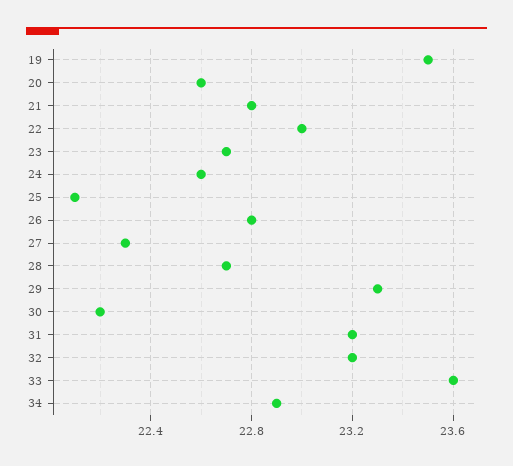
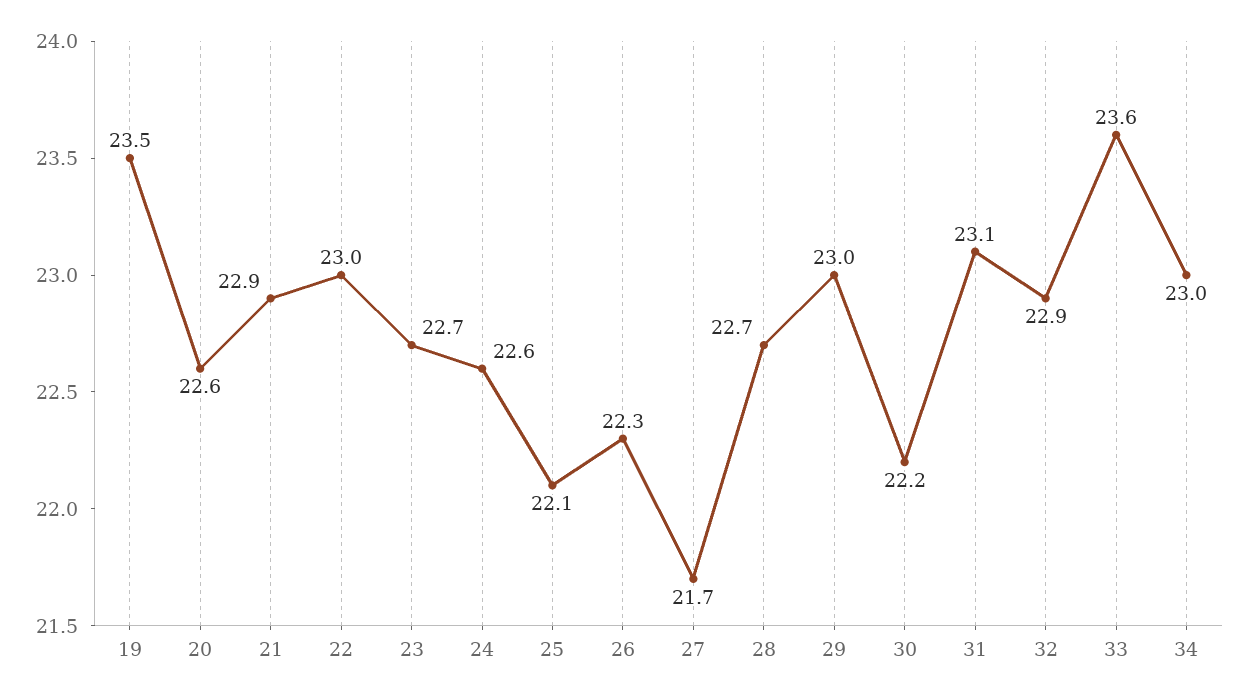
21: 22.8 -> 22.9
26: 22.8 -> 22.3
27: 22.3 -> 21.7
29: 23.3 -> 23
31: 23.2 -> 23.1
32: 23.2 -> 22.9
34: 22.9 -> 23

